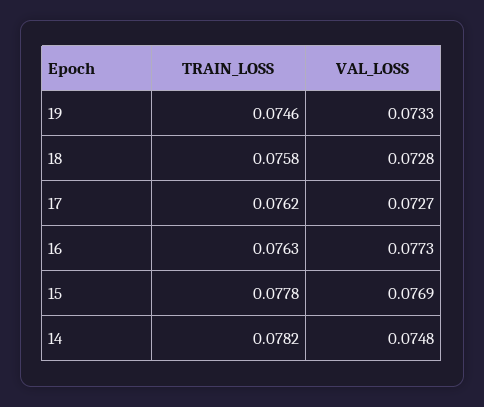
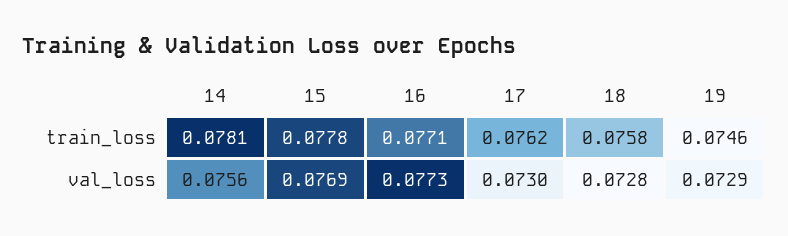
VAL_LOSS, 19: 0.0733 -> 0.0729
VAL_LOSS, 17: 0.0727 -> 0.073
TRAIN_LOSS, 16: 0.0763 -> 0.0771
TRAIN_LOSS, 14: 0.0782 -> 0.0781
VAL_LOSS, 14: 0.0748 -> 0.0756

